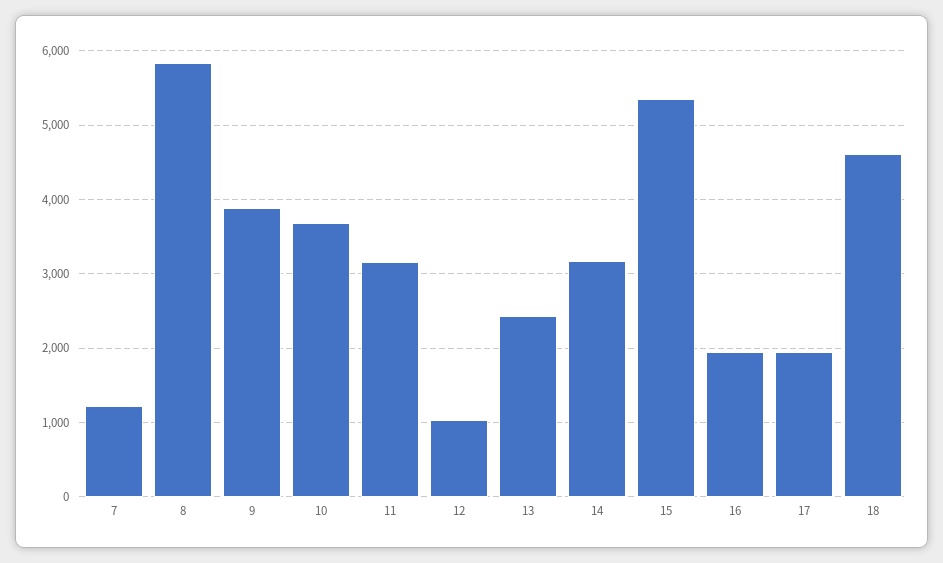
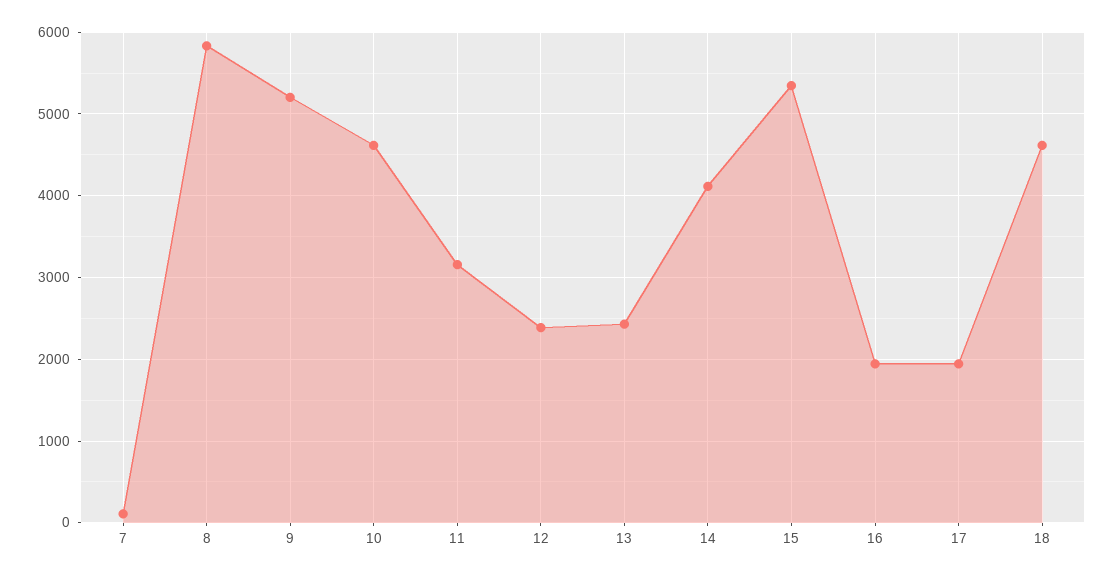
7: 1200 -> 100
9: 3900 -> 5200
10: 3700 -> 4600
12: 1000 -> 2400
14: 3200 -> 4100

